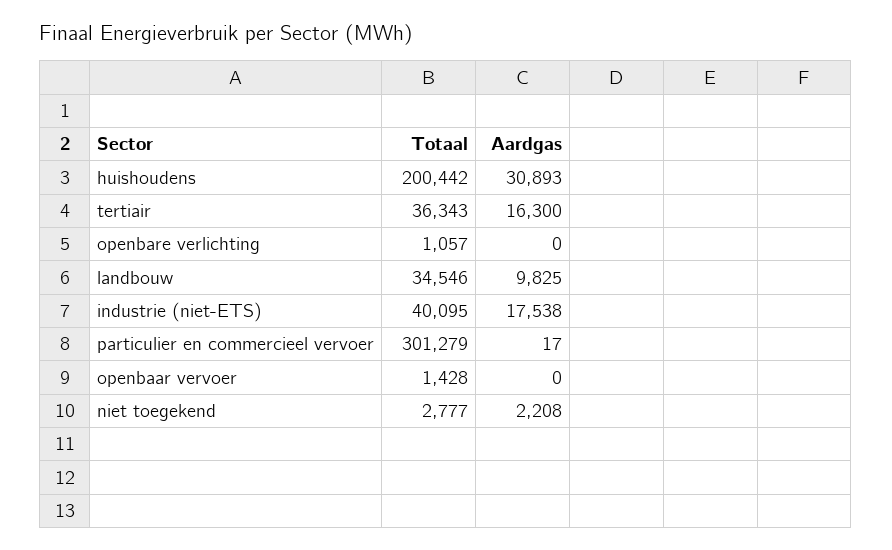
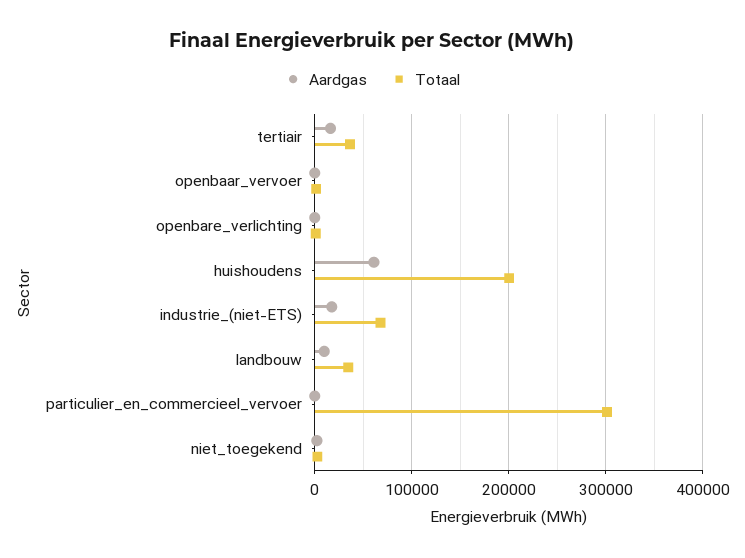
Aardgas, huishoudens: 30893 -> 60000
Totaal, industrie (niet-ETS): 40095 -> 70000

